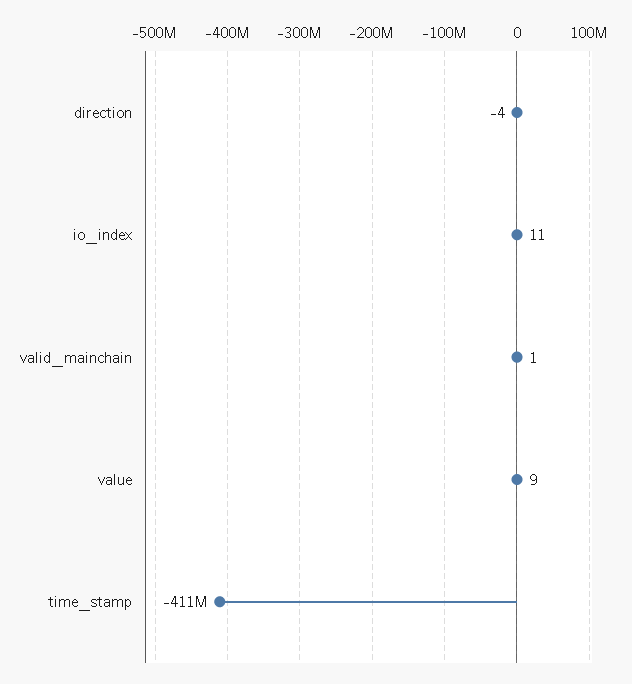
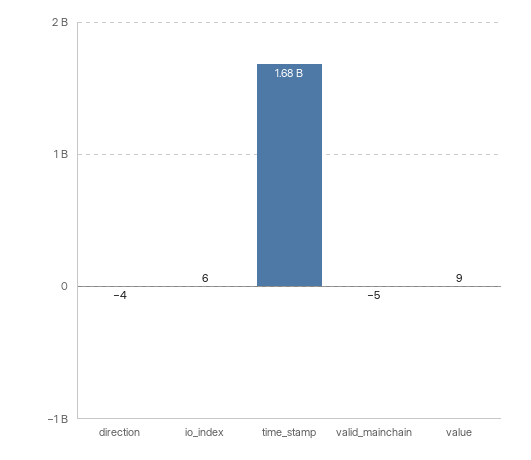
io_index: 11 -> 6
valid_mainchain: 1 -> -5
time_stamp: -411000000 -> 1680000000

